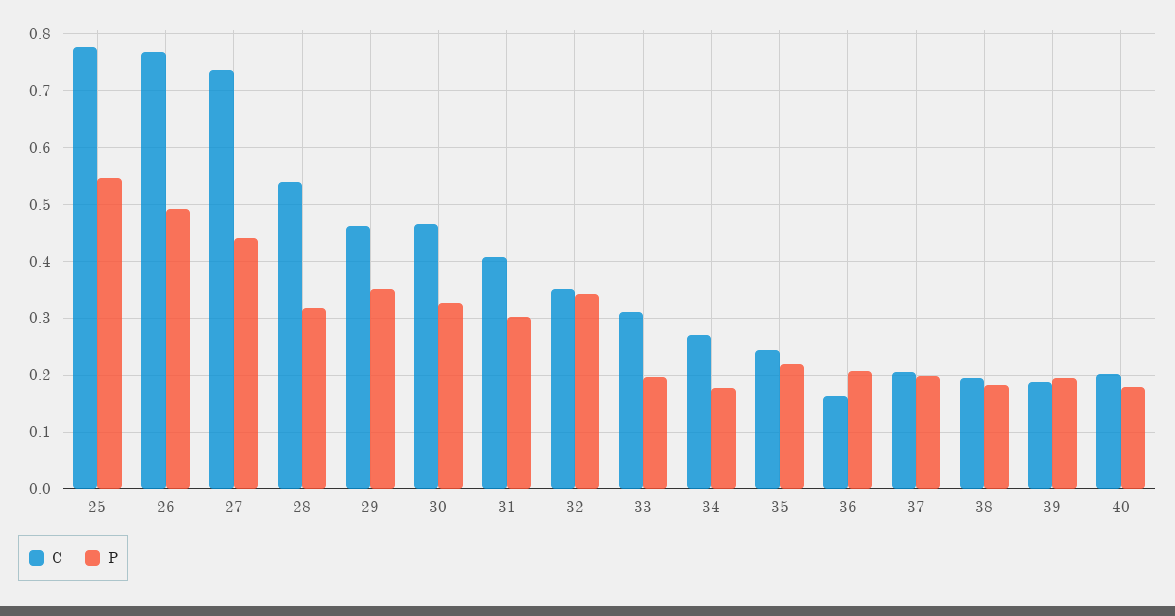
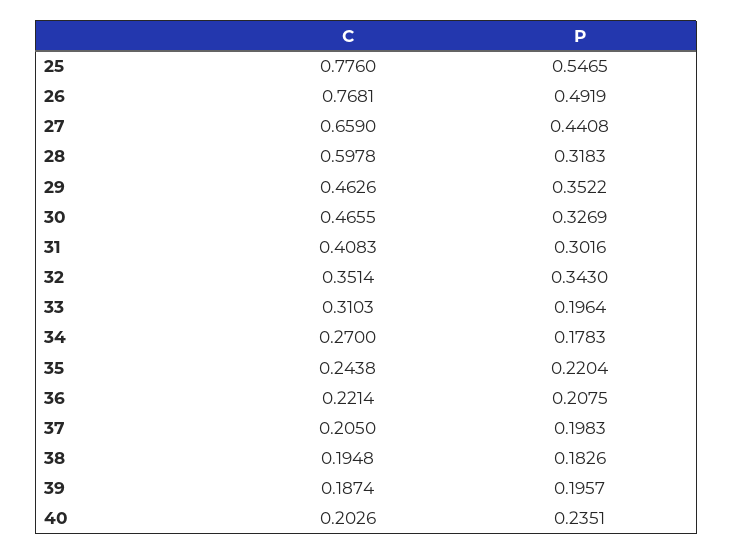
C, 27: 0.74 -> 0.659
C, 28: 0.54 -> 0.5978
C, 36: 0.16 -> 0.2214
P, 40: 0.18 -> 0.2351

